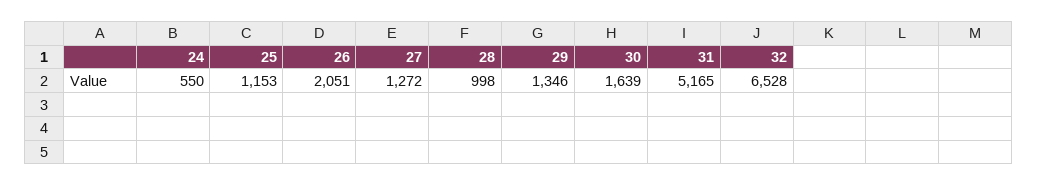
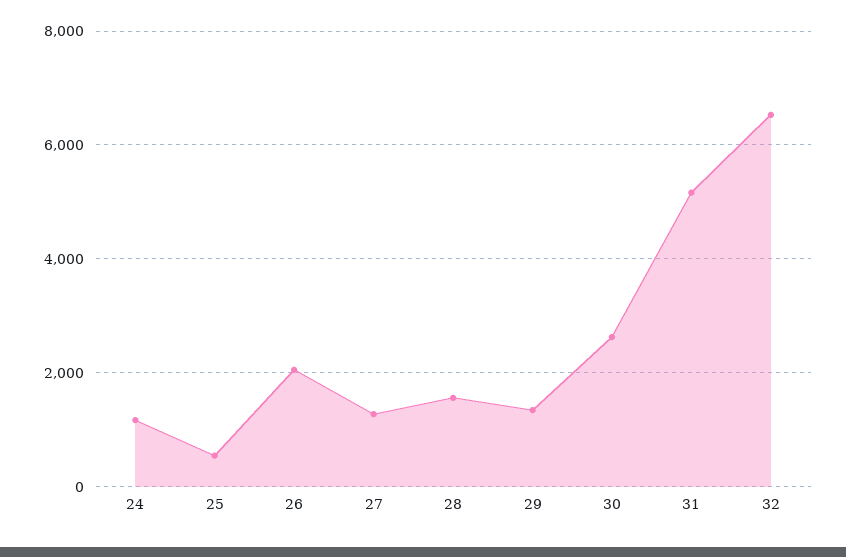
24: 550 -> 1200
25: 1153 -> 600
28: 998 -> 1600
30: 1639 -> 2600

